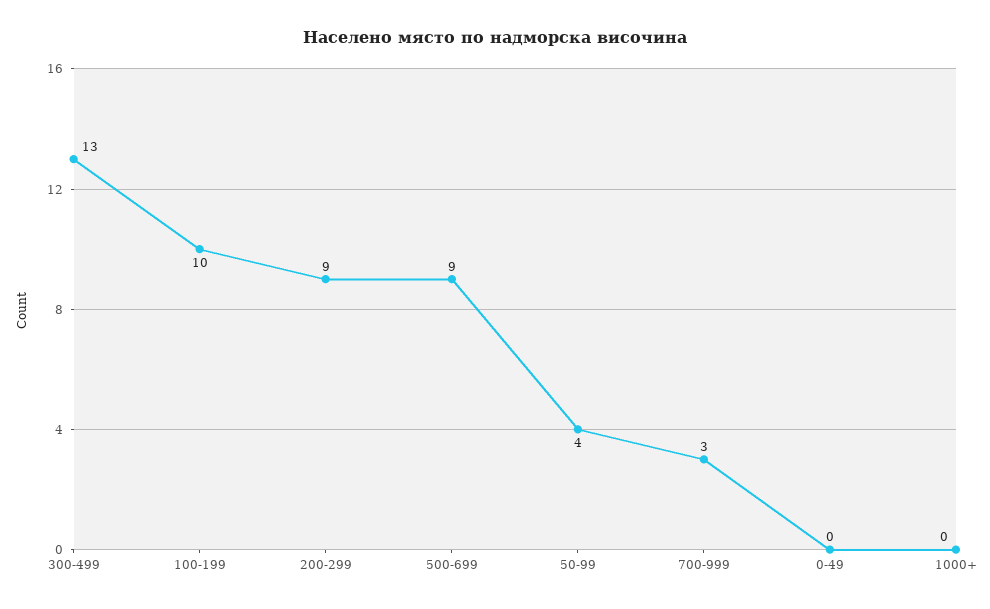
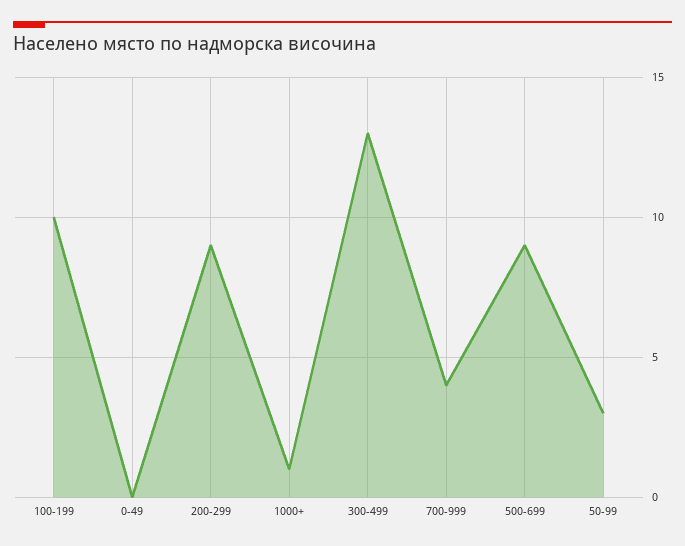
50-99: 4 -> 3
700-999: 3 -> 4
1000+: 0 -> 1

